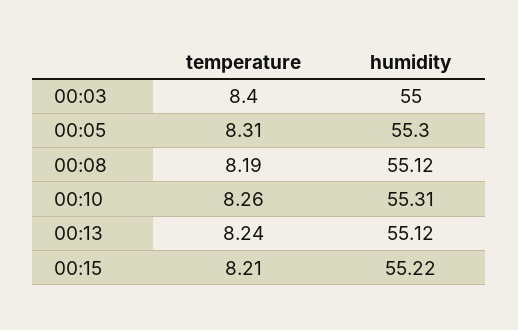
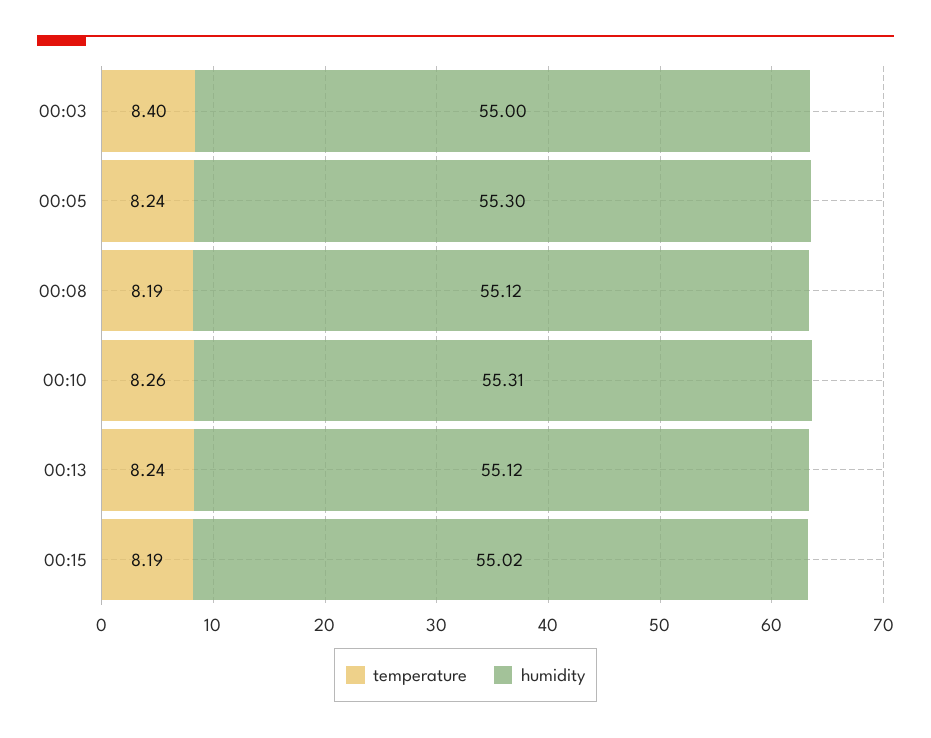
temperature, 00:05: 8.31 -> 8.24
temperature, 00:15: 8.21 -> 8.19
humidity, 00:15: 55.22 -> 55.02

